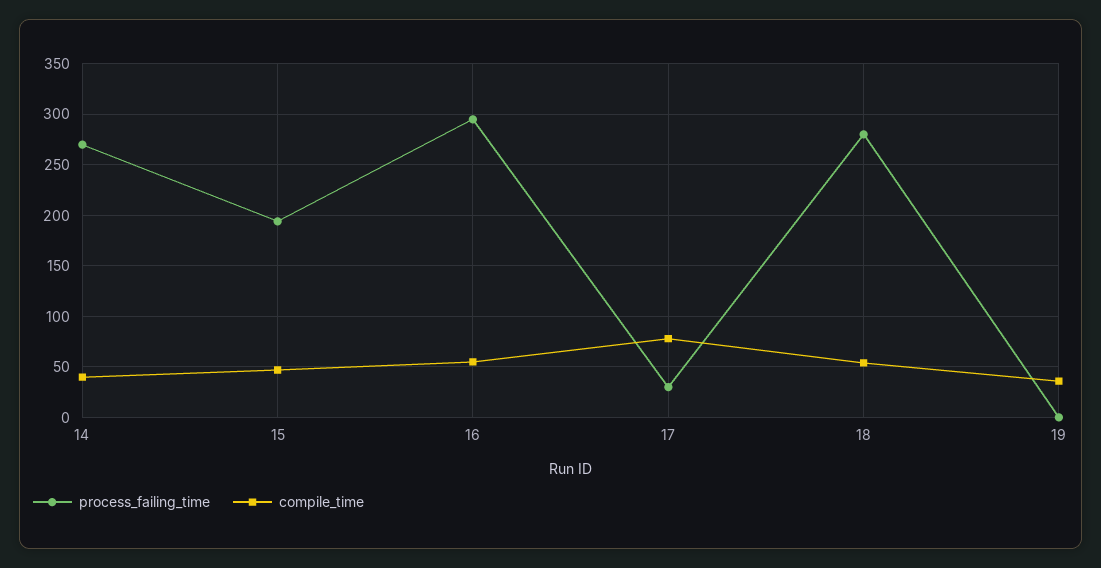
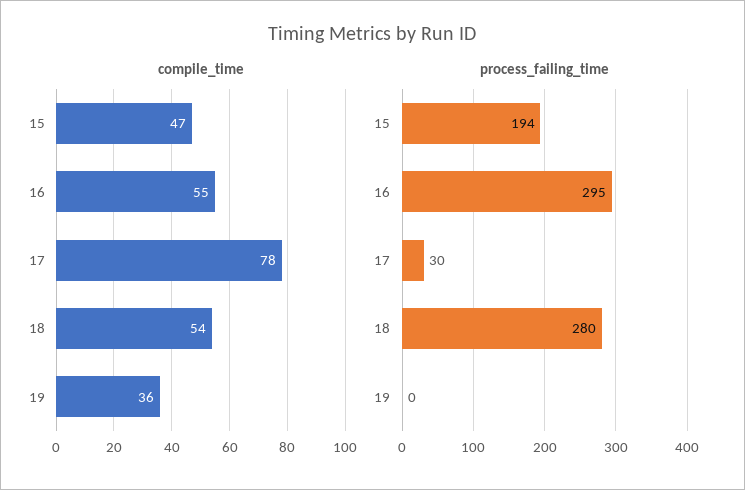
process_failing_time, 14: 270 -> none
compile_time, 14: 40 -> none

